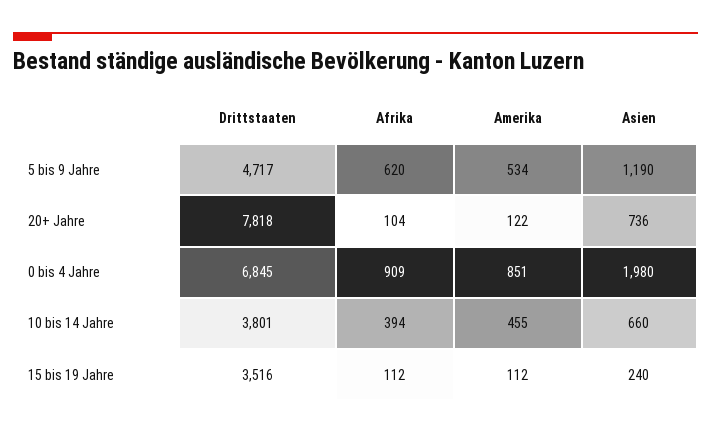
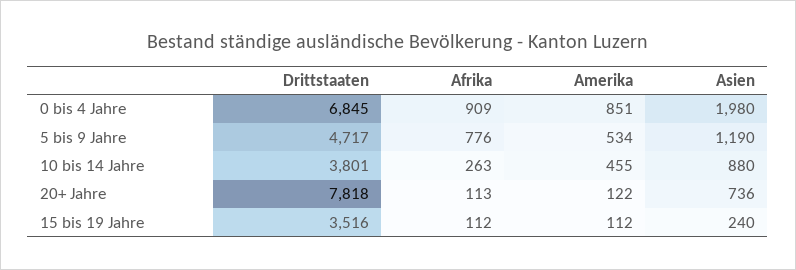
Afrika, 5 bis 9 Jahre: 620 -> 776
Afrika, 20+ Jahre: 104 -> 113
Afrika, 10 bis 14 Jahre: 394 -> 263
Asien, 10 bis 14 Jahre: 660 -> 880

